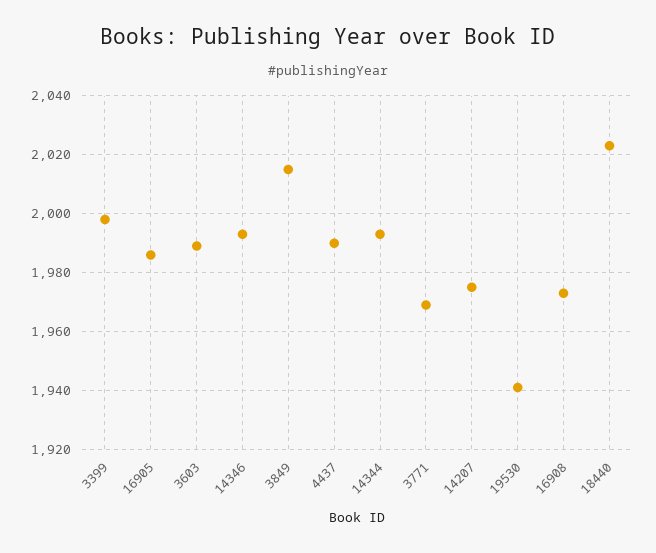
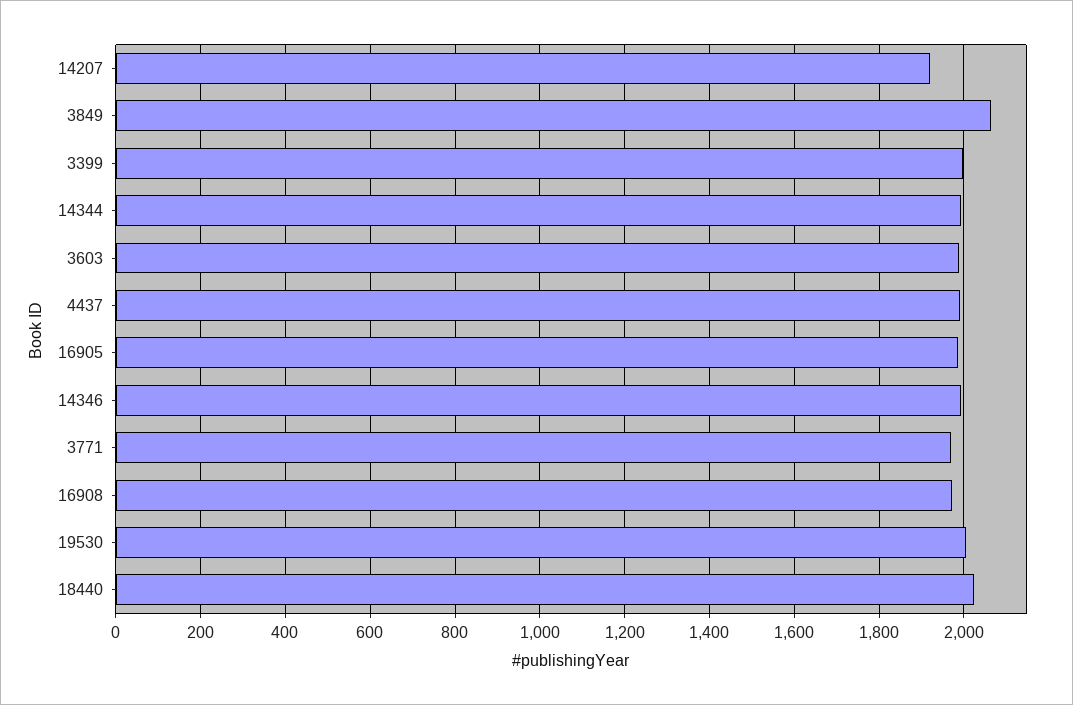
3849: 2015 -> 2060
14207: 1975 -> 1920
19530: 1940 -> 2000

